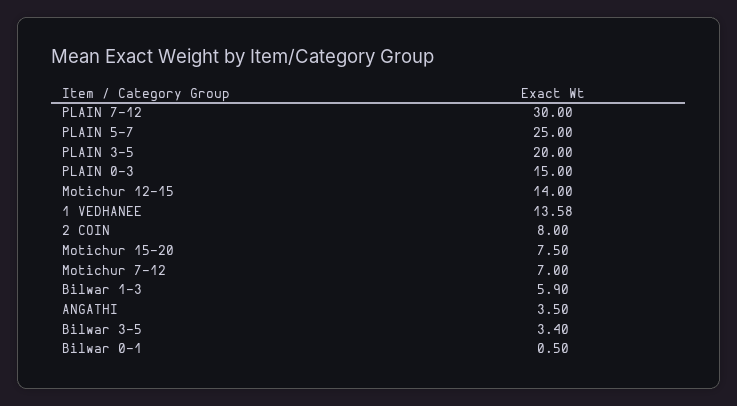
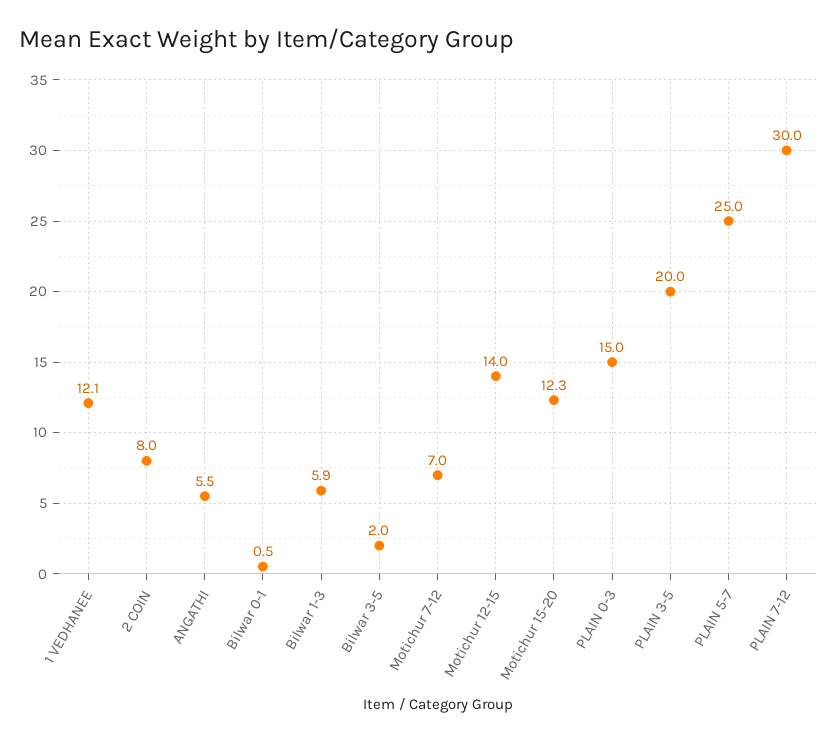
1 VEDHANEE: 13.58 -> 12.1
Motichur 15-20: 7.5 -> 12.3
ANGATHI: 3.5 -> 5.5
Bilwar 3-5: 3.4 -> 2

